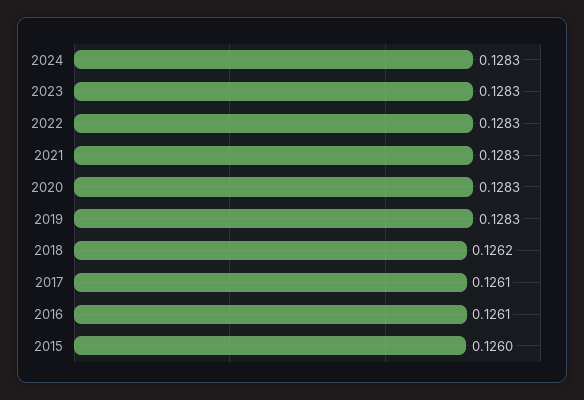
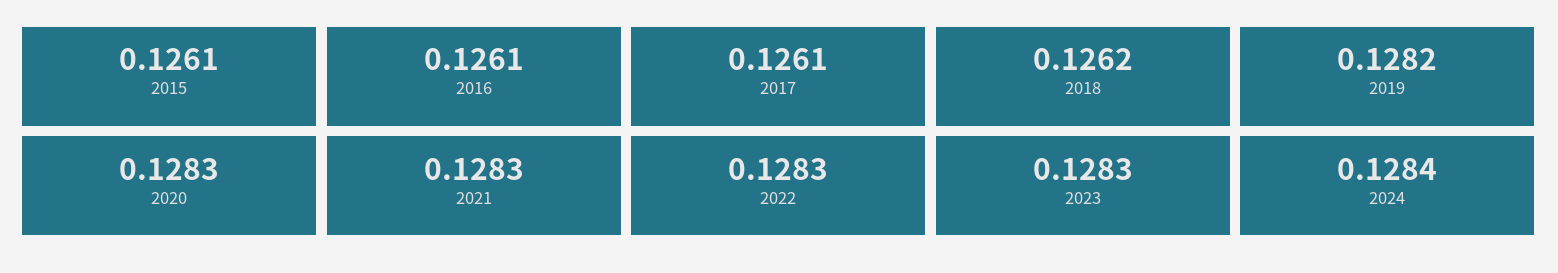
2024: 0.1283 -> 0.1284
2019: 0.1283 -> 0.1282
2015: 0.126 -> 0.1261

